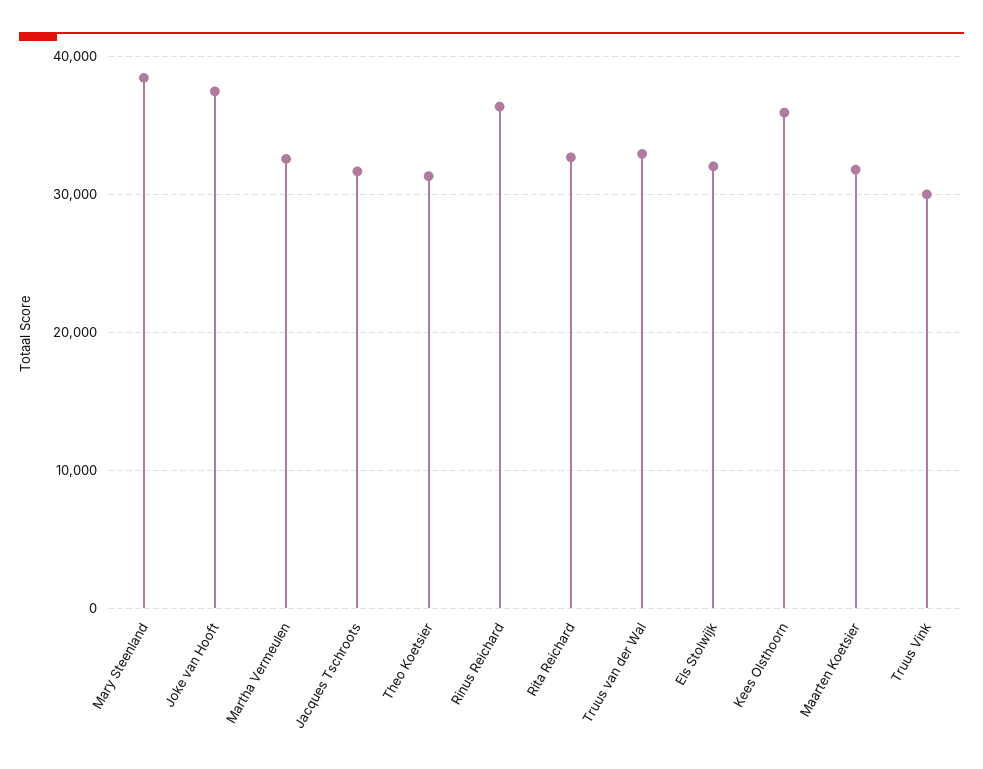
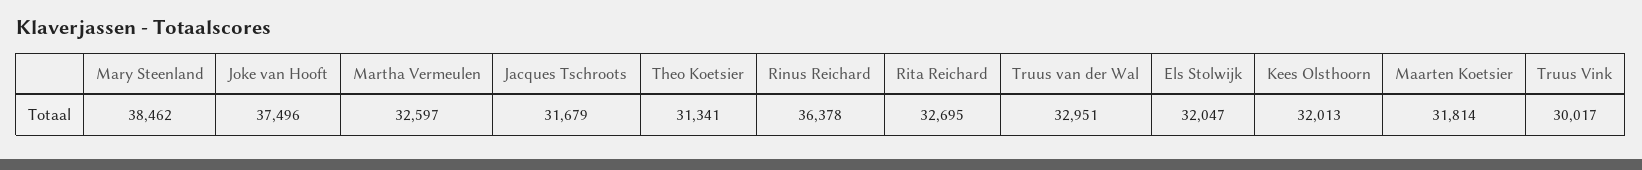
Kees Olsthoorn: 36000 -> 32013

